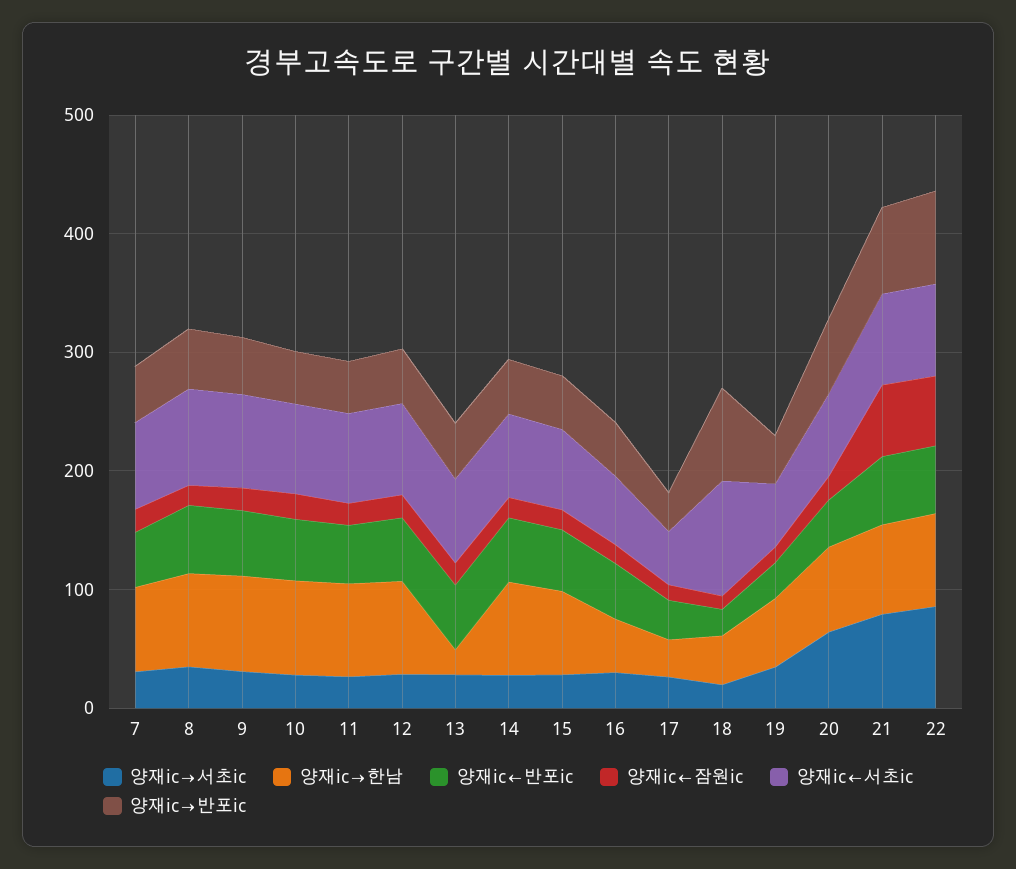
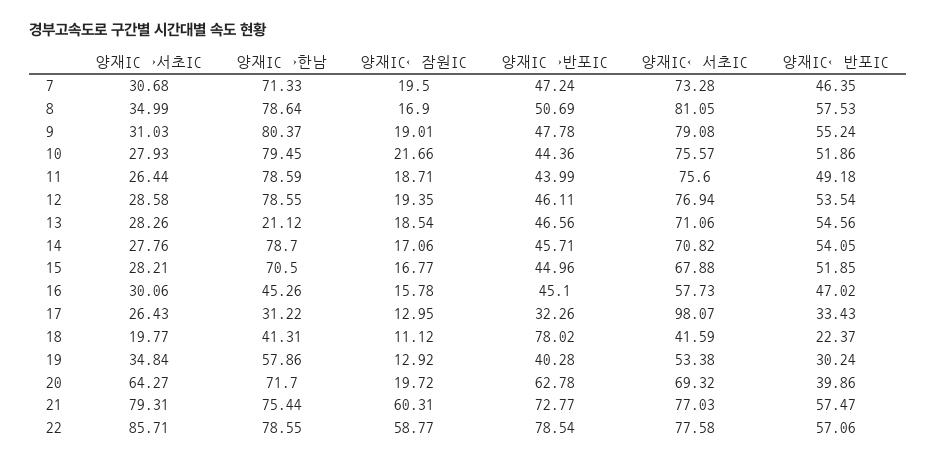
양재ic←서초ic, 17: 40 -> 98.07
양재ic←서초ic, 18: 100 -> 41.59

